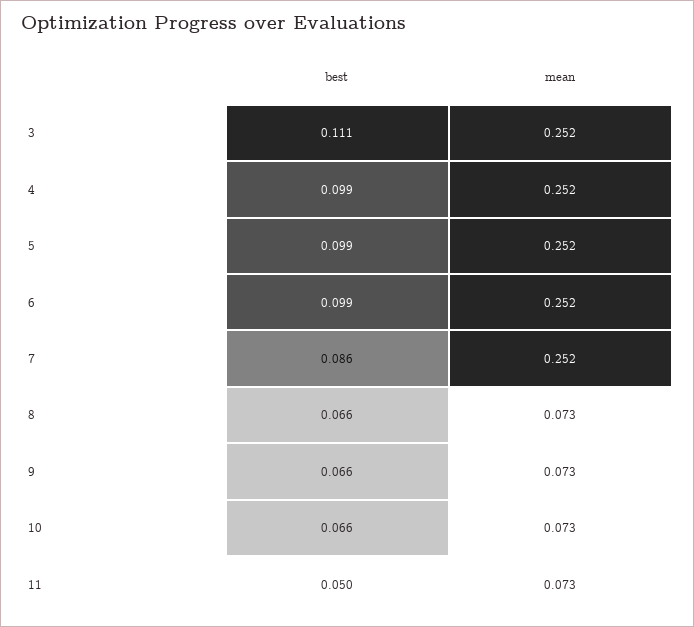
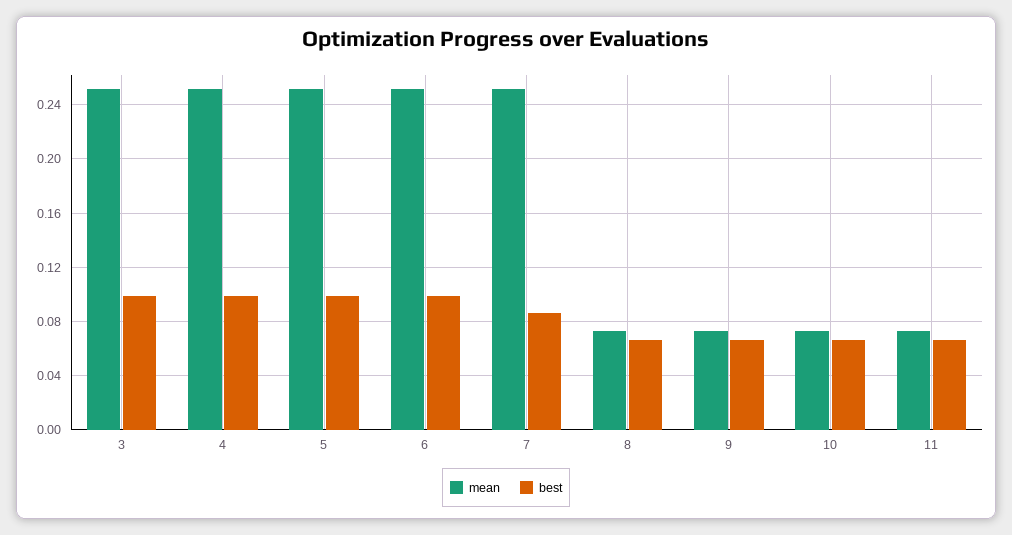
best, 3: 0.111 -> 0.1
best, 11: 0.05 -> 0.065

